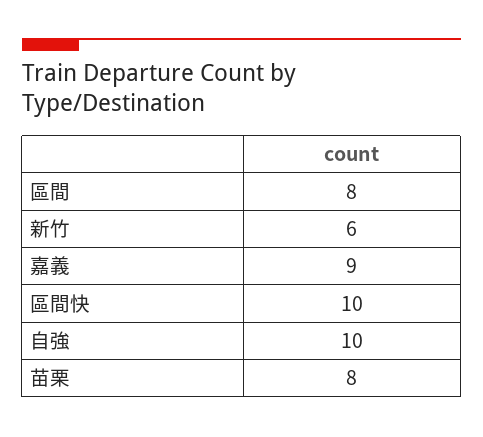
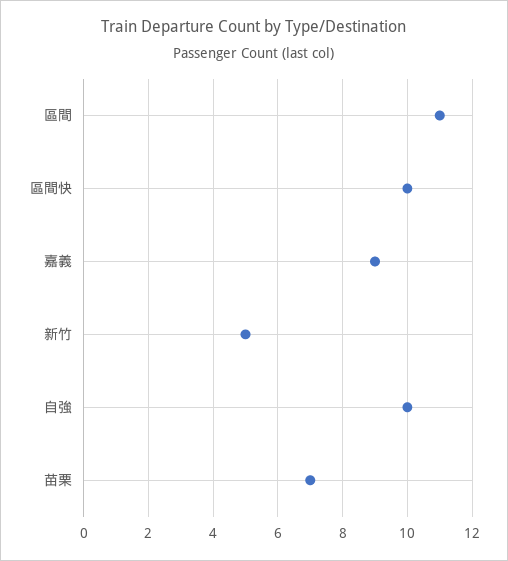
區間: 8 -> 11
新竹: 6 -> 5
苗栗: 8 -> 7

